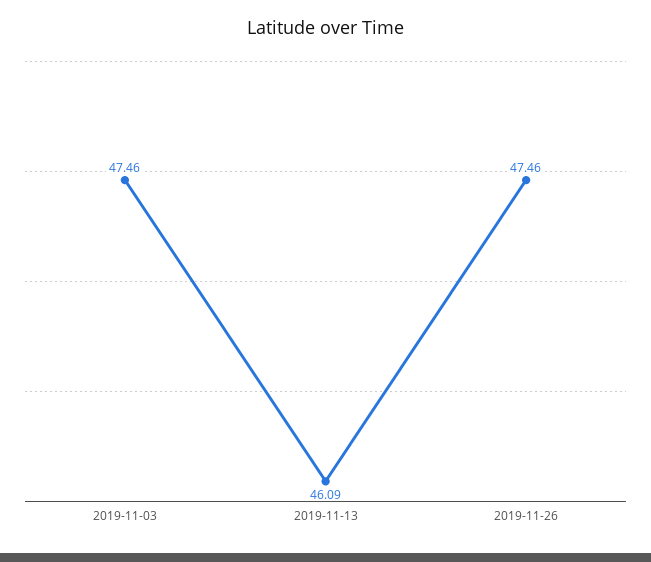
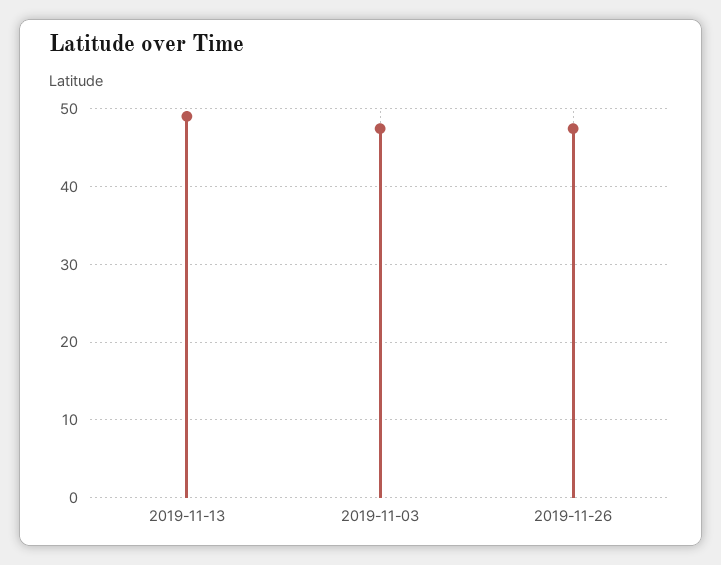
2019-11-13: 46.09 -> 49

